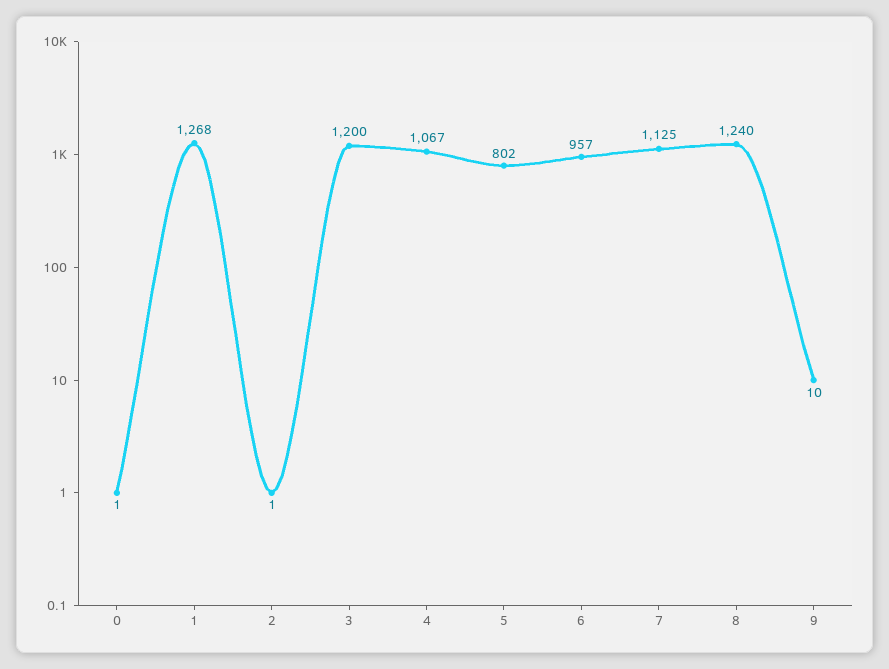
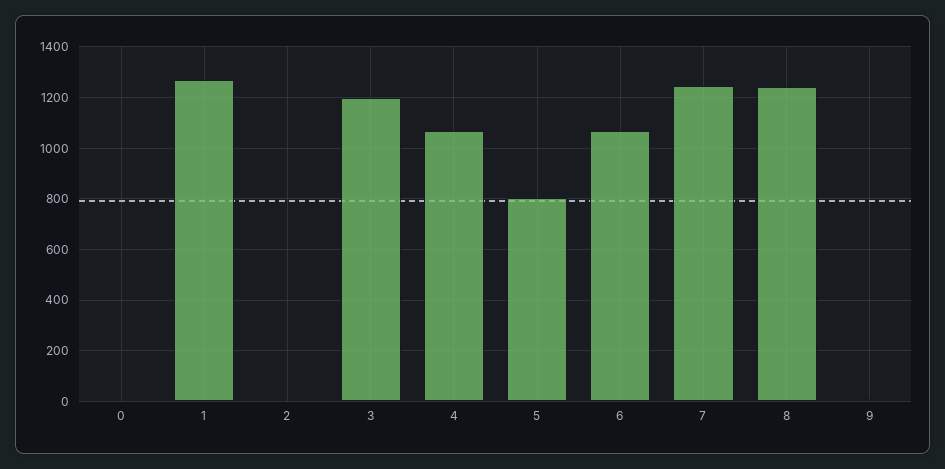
6: 957 -> 1075
7: 1125 -> 1250

